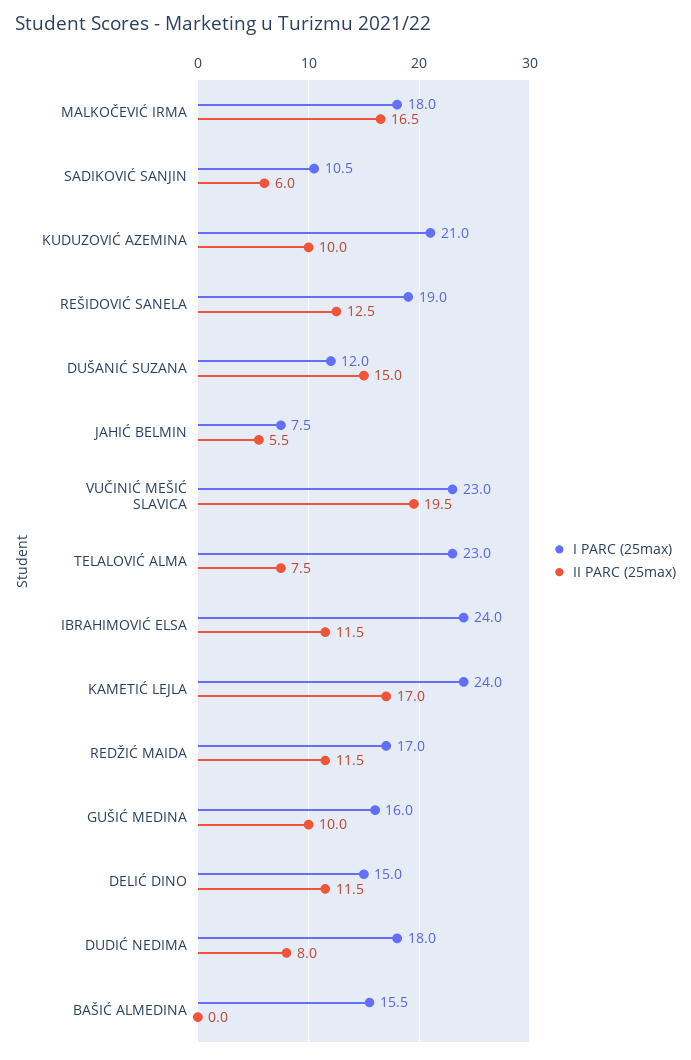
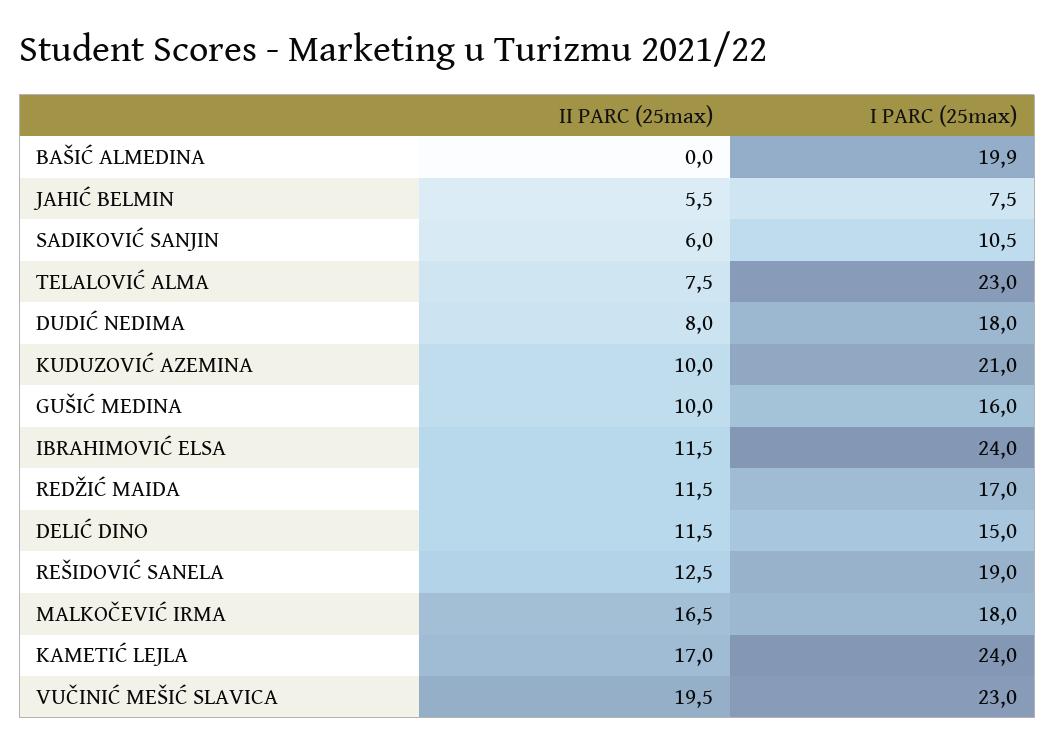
I PARC (25max), DUŠANIĆ SUZANA: 12 -> none
II PARC (25max), DUŠANIĆ SUZANA: 15 -> none
I PARC (25max), BAŠIĆ ALMEDINA: 15.5 -> 19.9

